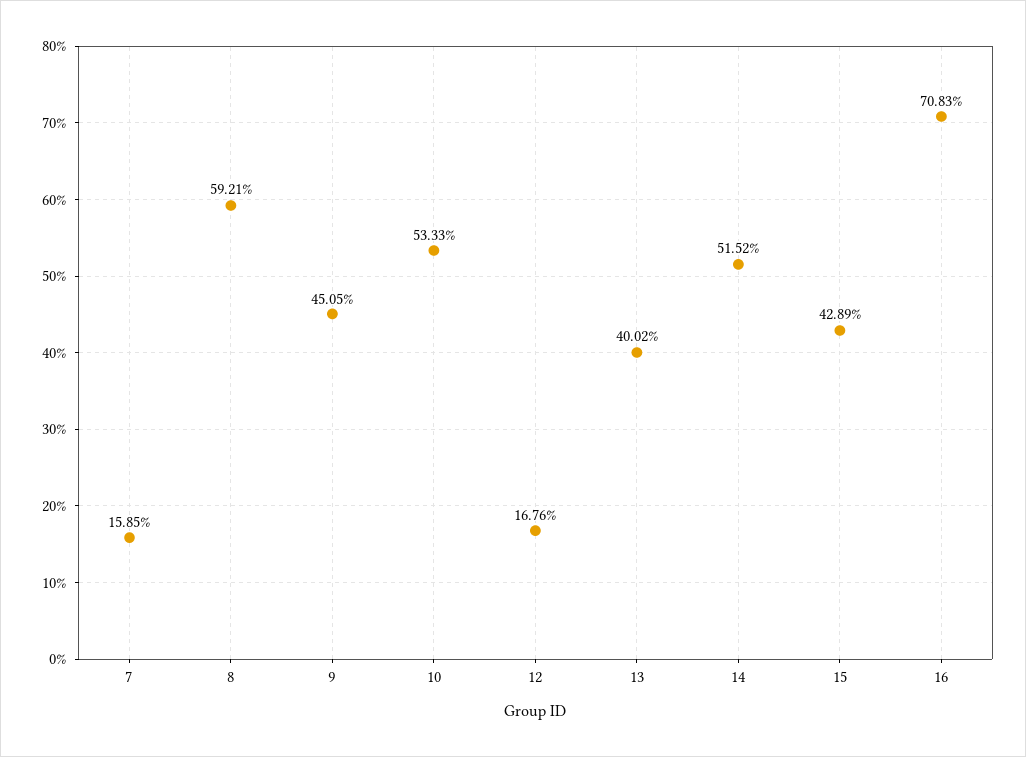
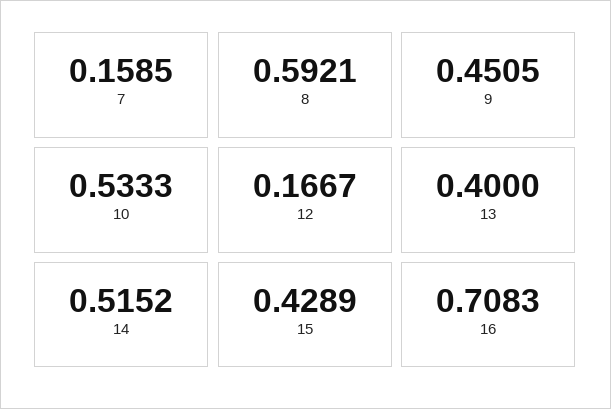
12: 0.1676 -> 0.1667
13: 0.4002 -> 0.4

